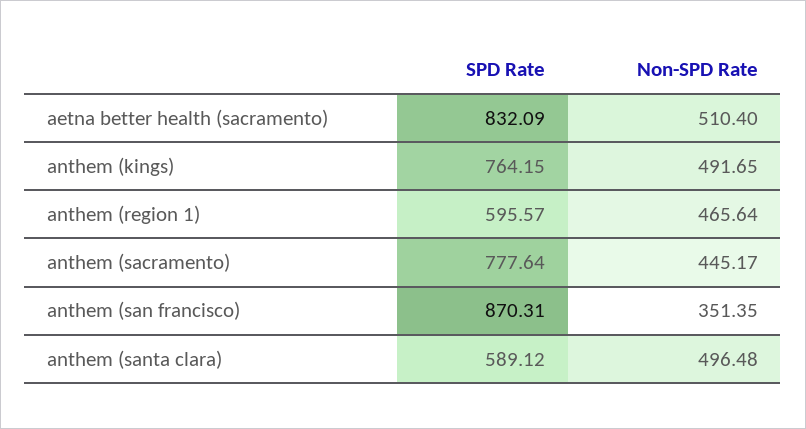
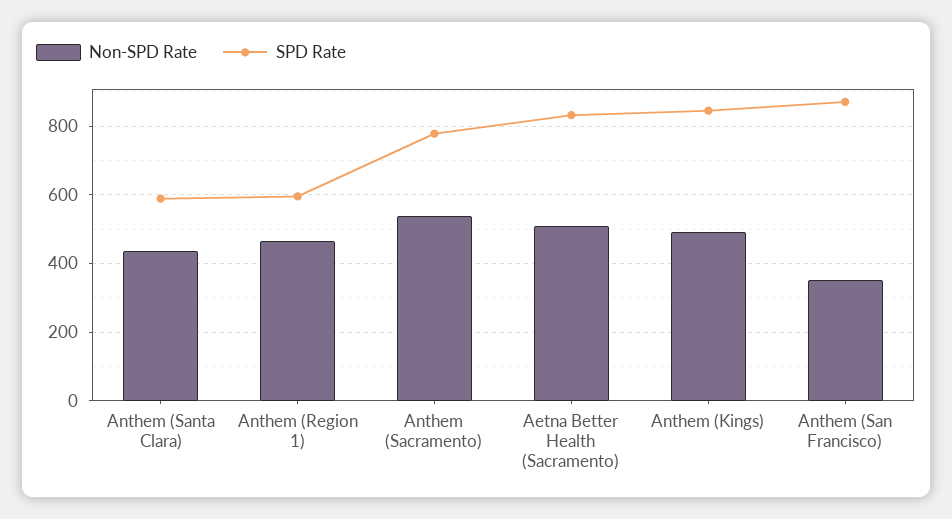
SPD Rate, anthem (kings): 764.15 -> 840
Non-SPD Rate, anthem (sacramento): 445.17 -> 540
Non-SPD Rate, anthem (santa clara): 496.48 -> 440

